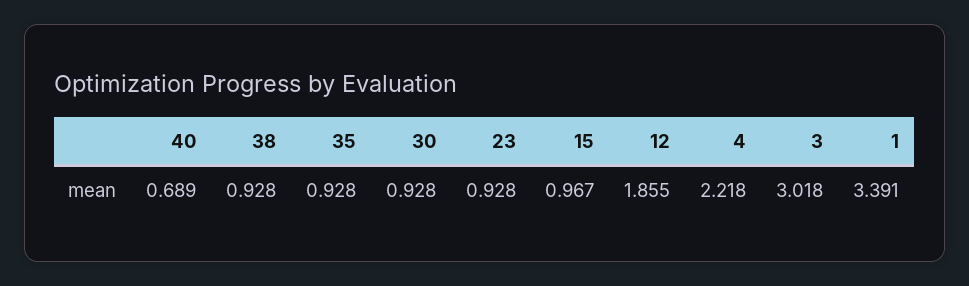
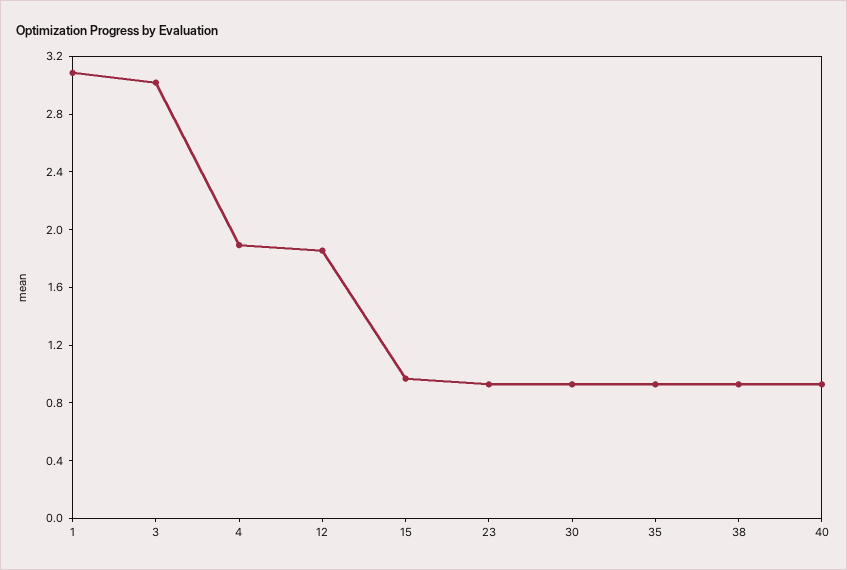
40: 0.689 -> 0.9
4: 2.218 -> 1.9
1: 3.391 -> 3.1

